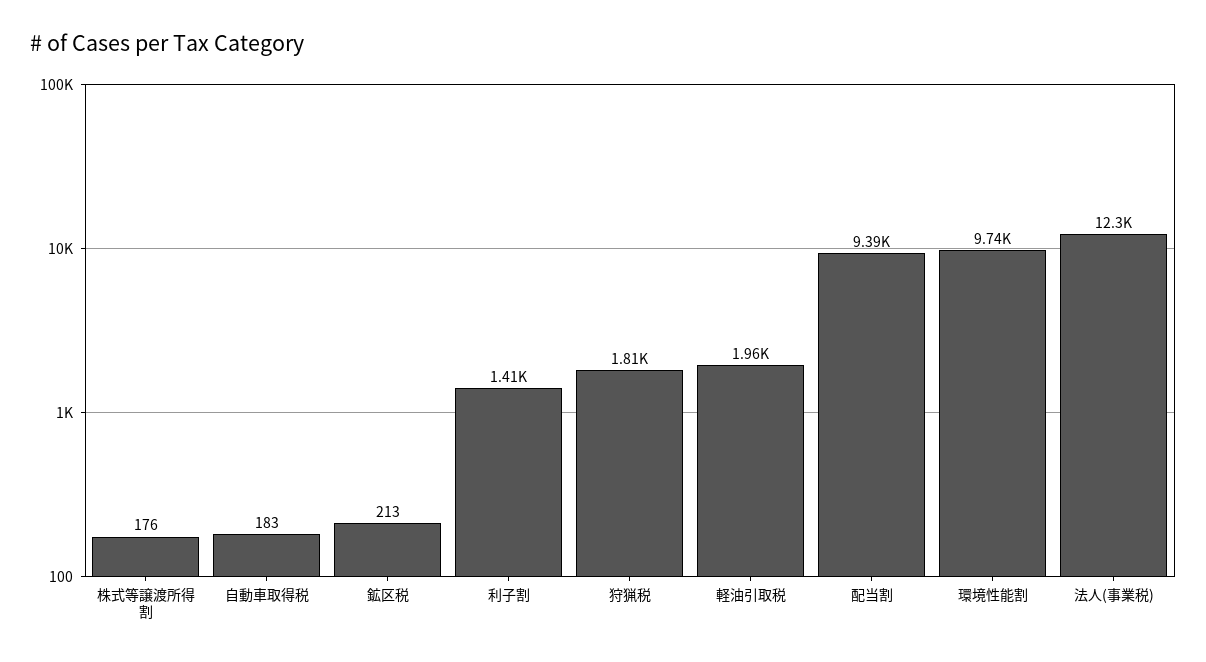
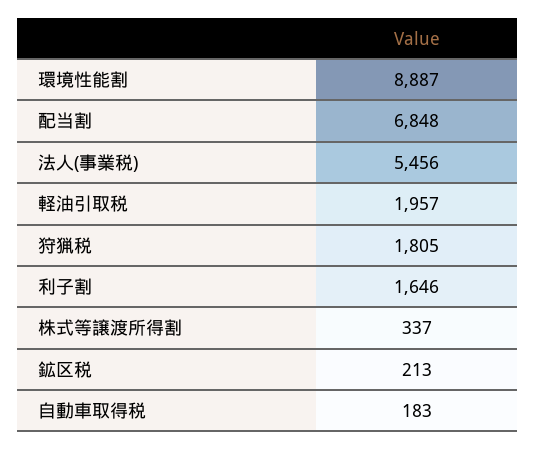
株式等譲渡所得割: 176 -> 337
利子割: 1410 -> 1646
配当割: 9390 -> 6848
環境性能割: 9740 -> 8887
法人(事業税): 12300 -> 5456

